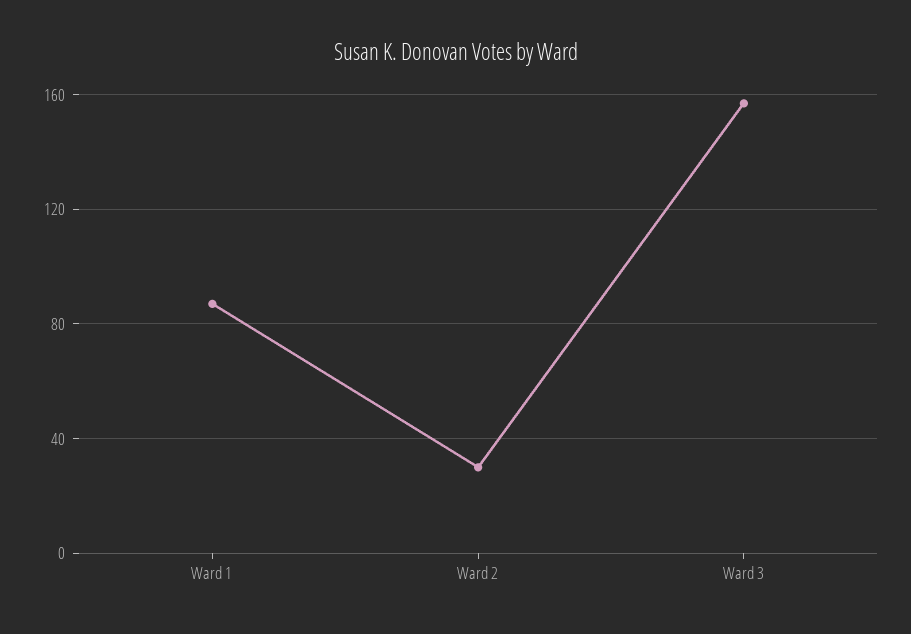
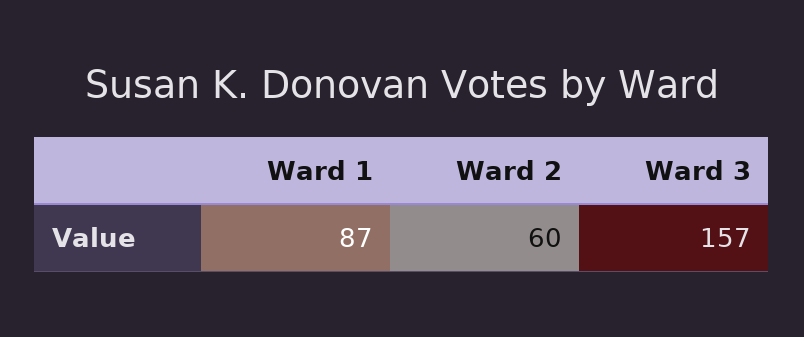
Ward 2: 30 -> 60

